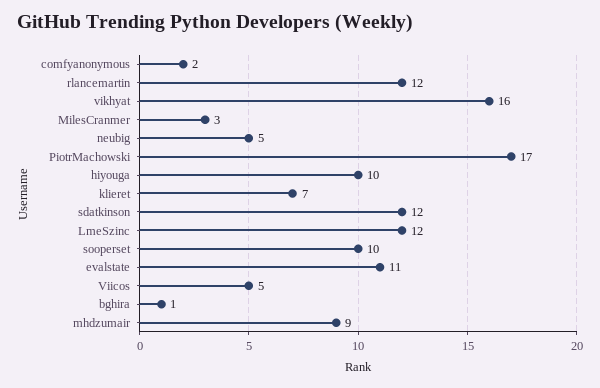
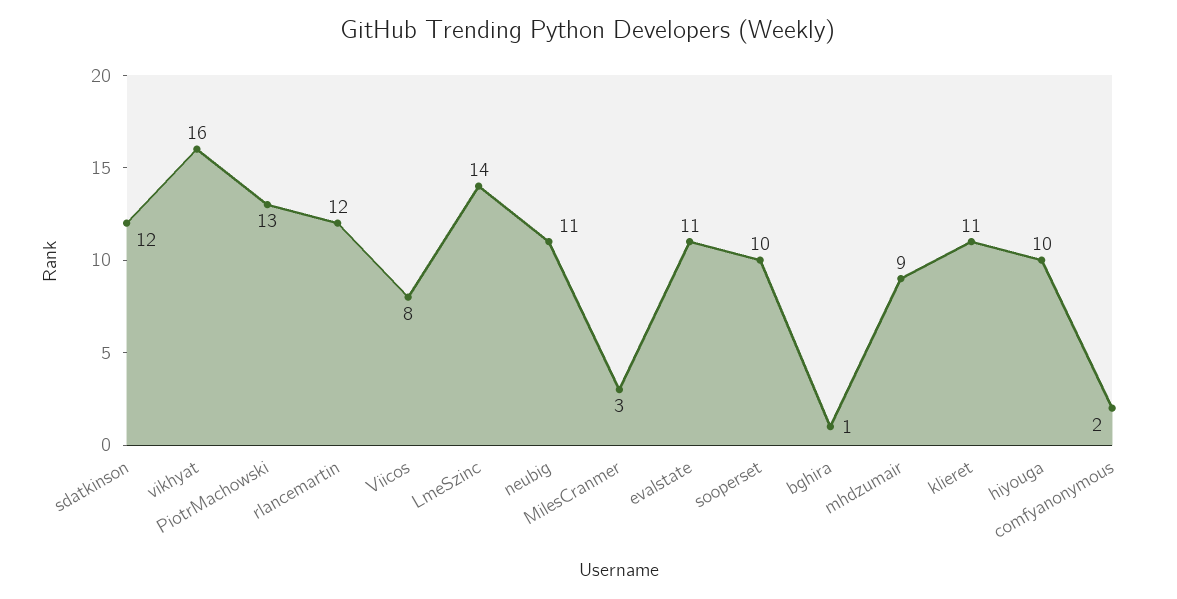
neubig: 5 -> 11
PiotrMachowski: 17 -> 13
klieret: 7 -> 11
LmeSzinc: 12 -> 14
Viicos: 5 -> 8

